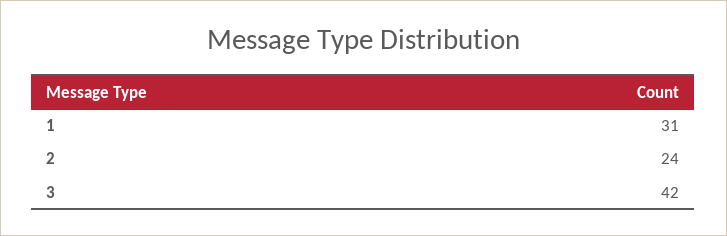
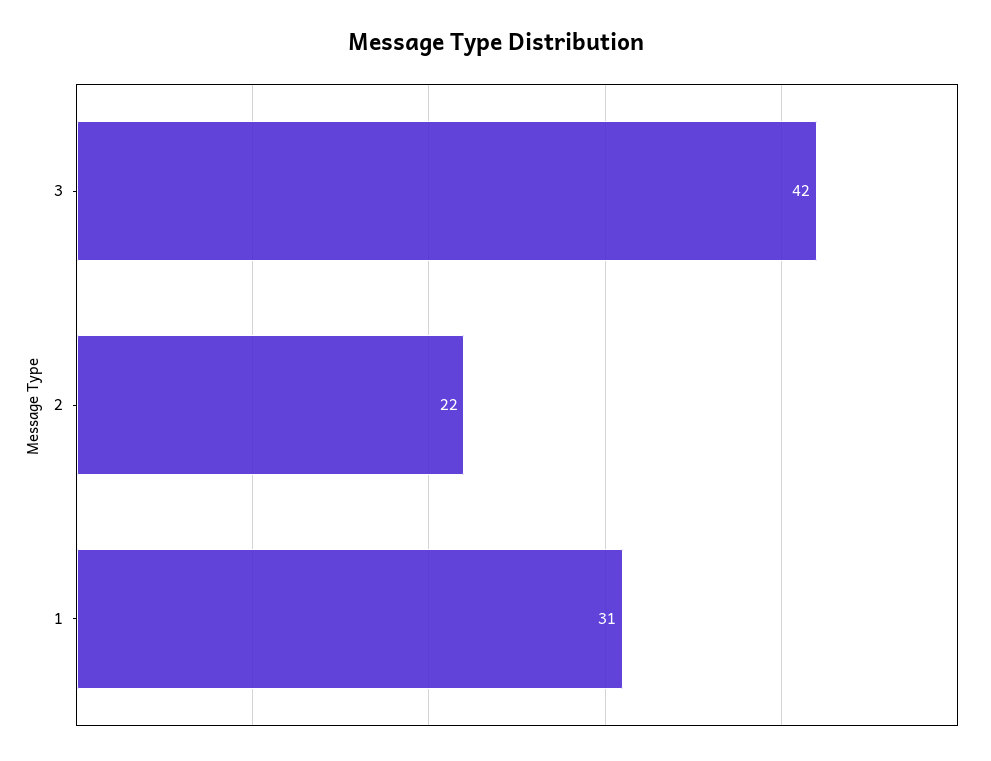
2: 24 -> 22

